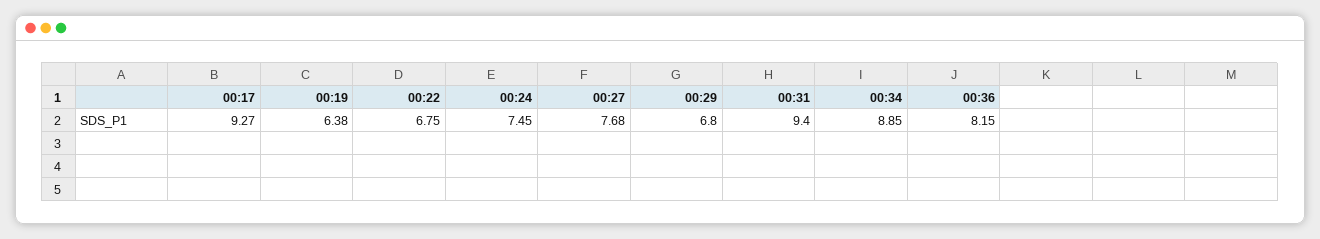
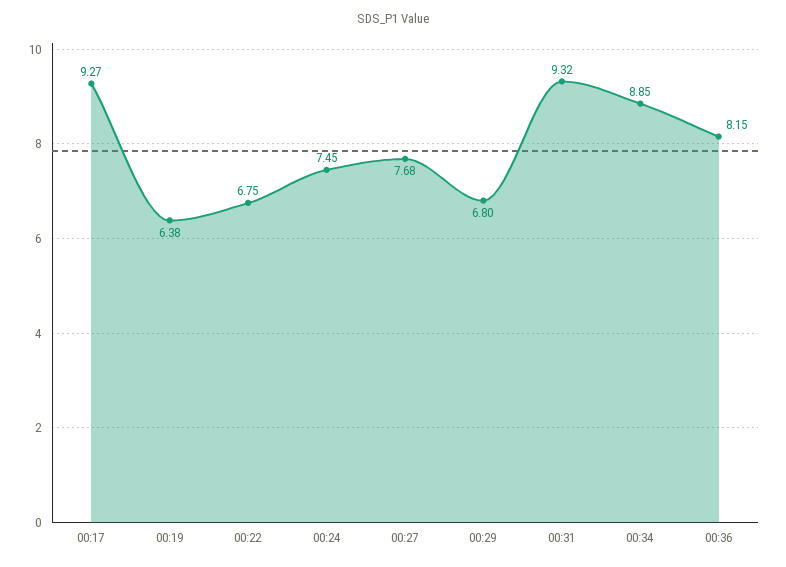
00:31: 9.4 -> 9.32

